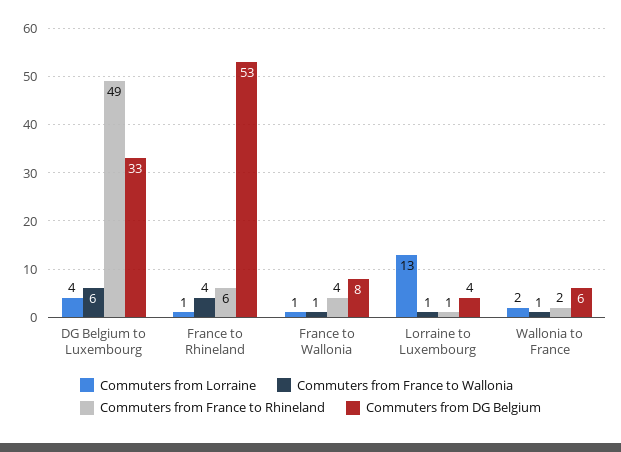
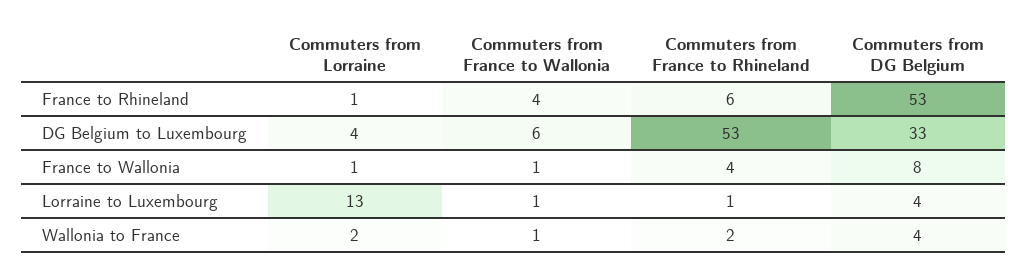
Commuters from France to Rhineland, DG Belgium to Luxembourg: 49 -> 53
Commuters from DG Belgium, Wallonia to France: 6 -> 4

